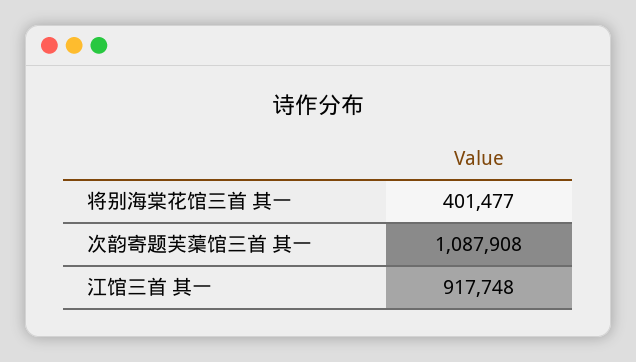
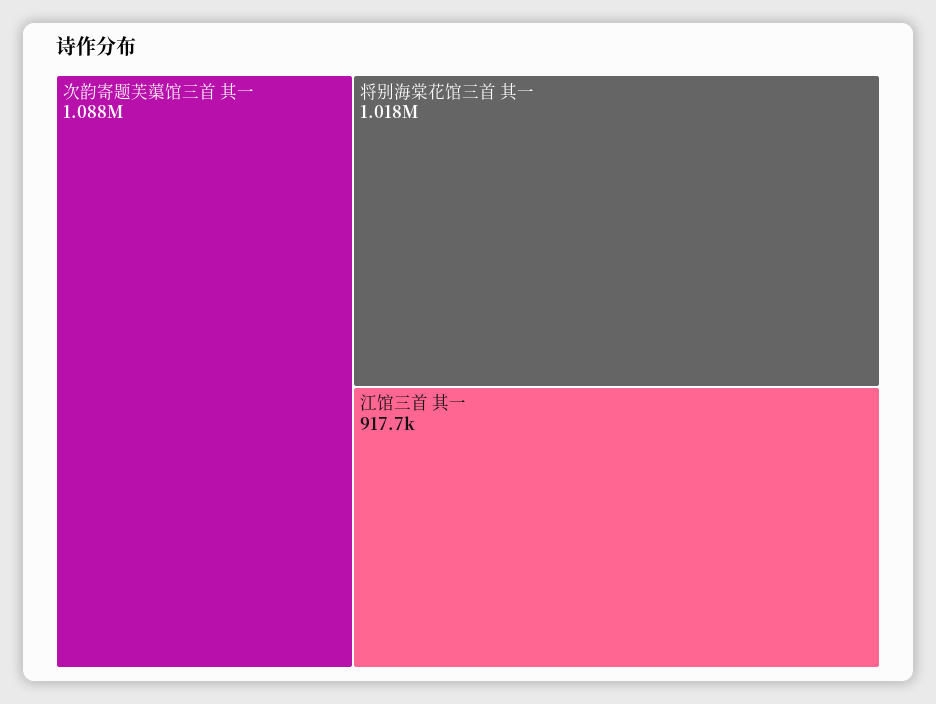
将别海棠花馆三首 其一: 401477 -> 1018000

